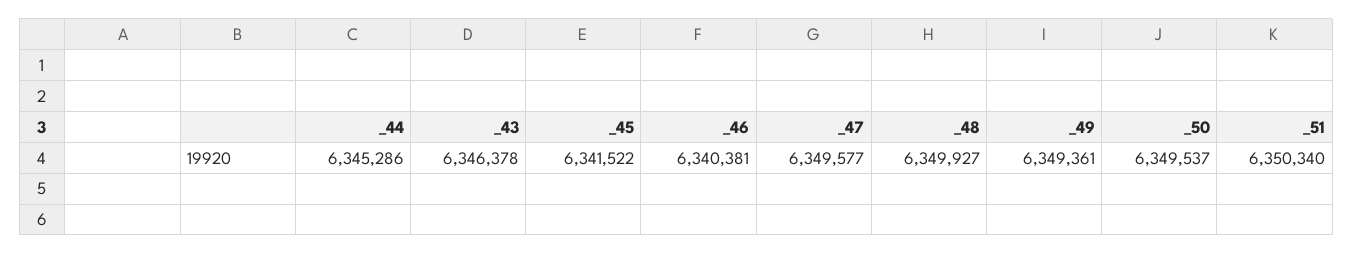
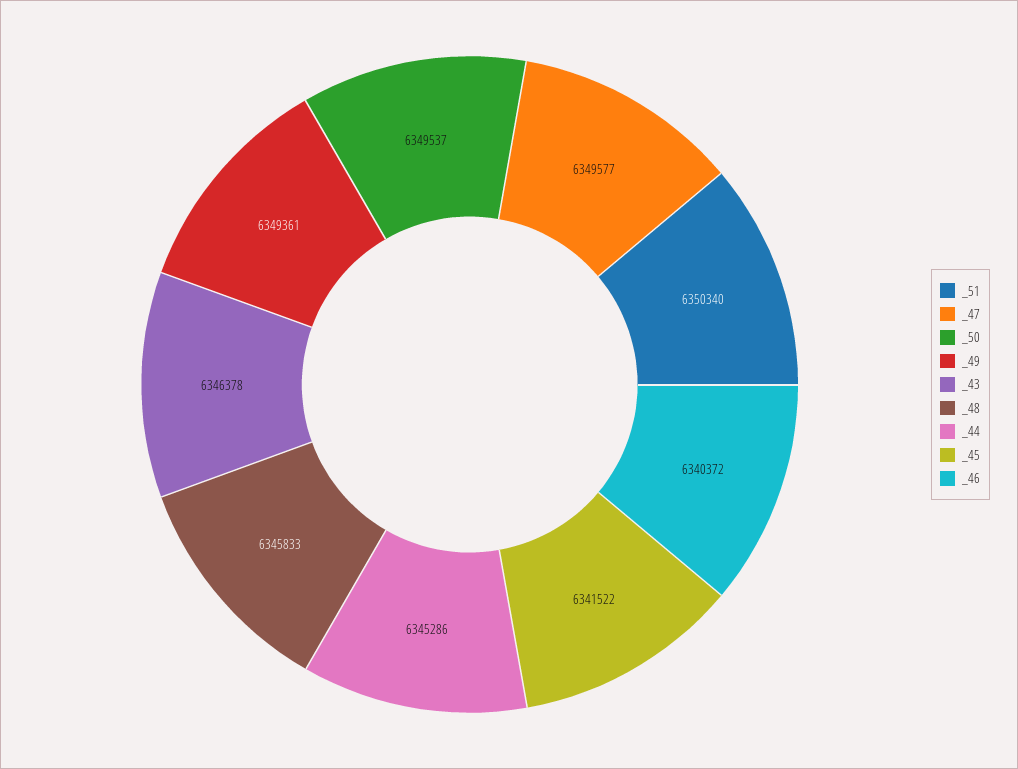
_46: 6340381 -> 6340372
_48: 6349927 -> 6345833

